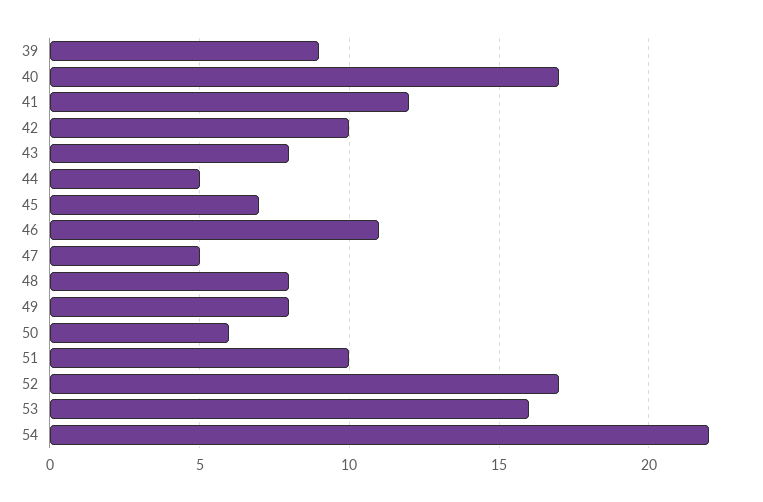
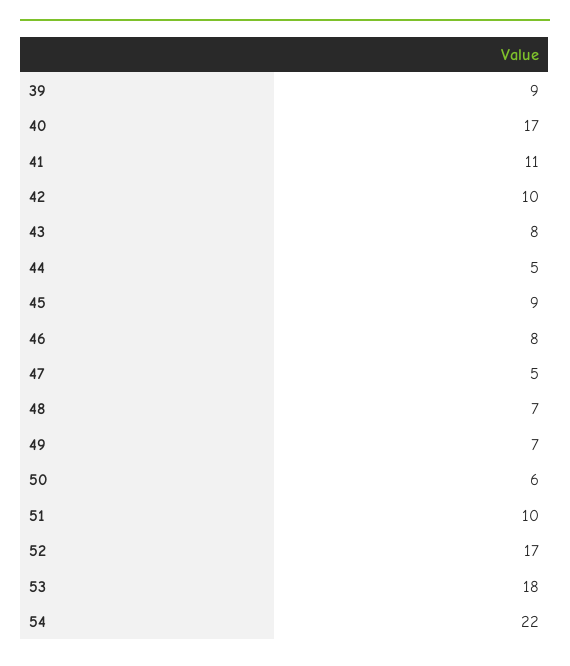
41: 12 -> 11
45: 7 -> 9
46: 11 -> 8
48: 8 -> 7
49: 8 -> 7
53: 16 -> 18

